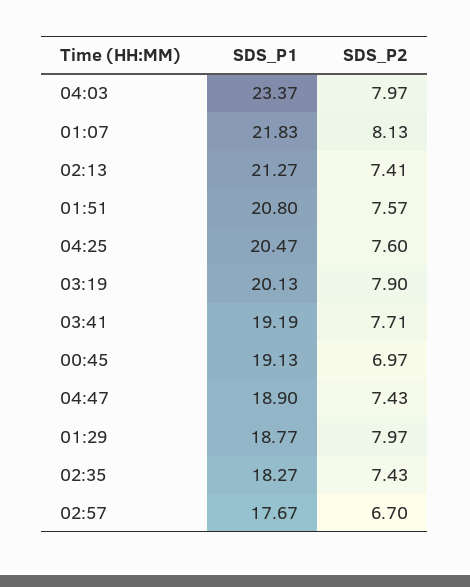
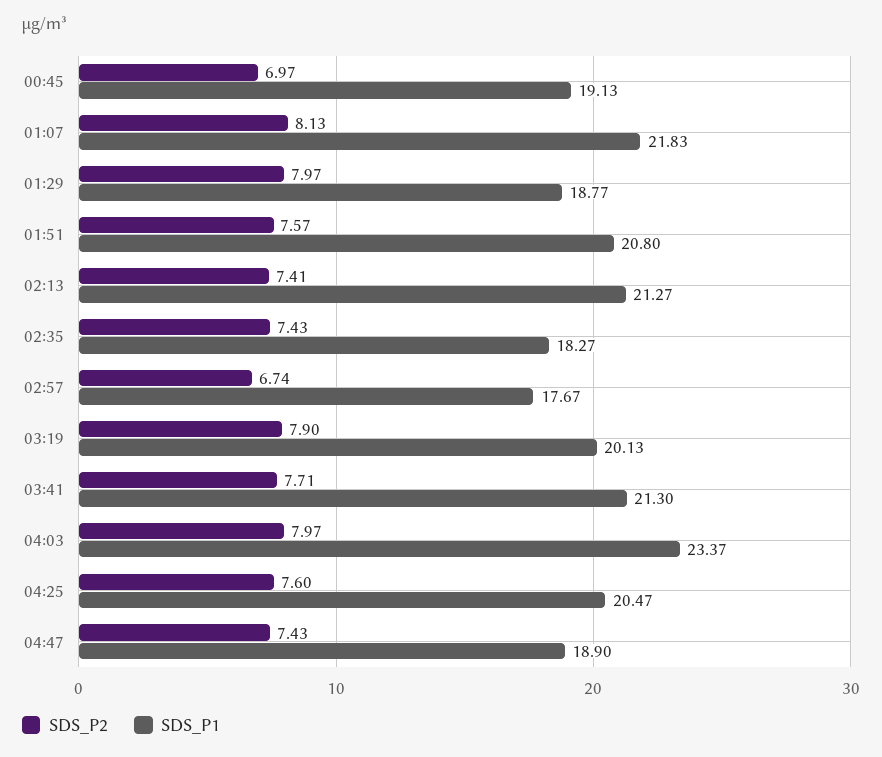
SDS_P1, 03:41: 19.19 -> 21.3
SDS_P2, 02:57: 6.7 -> 6.74

